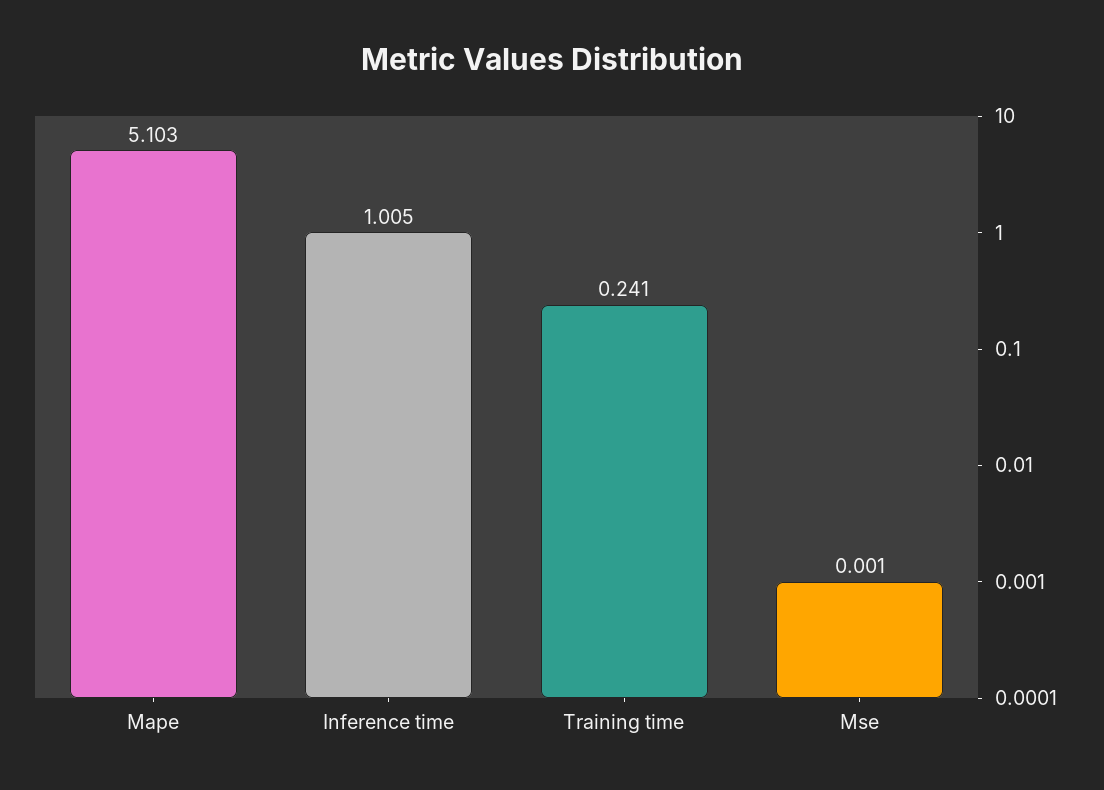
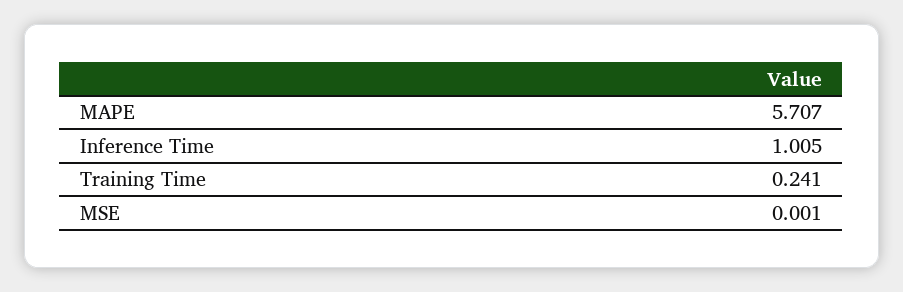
Mape: 5.103 -> 5.707

